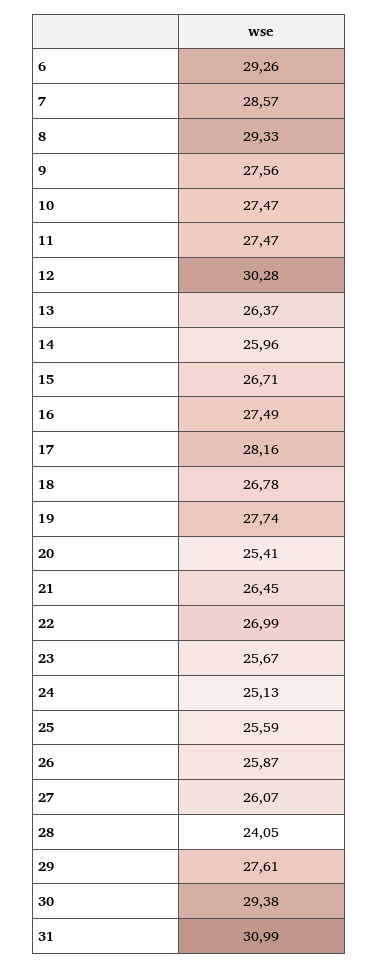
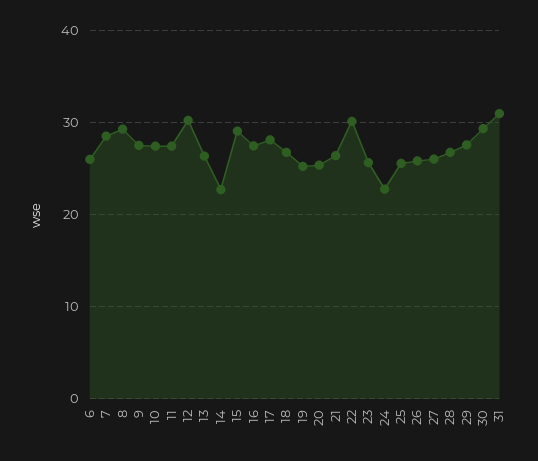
6: 29.26 -> 26
14: 25.96 -> 23
15: 26.71 -> 29
19: 27.74 -> 25
22: 26.99 -> 30
24: 25.13 -> 23
28: 24.05 -> 27

